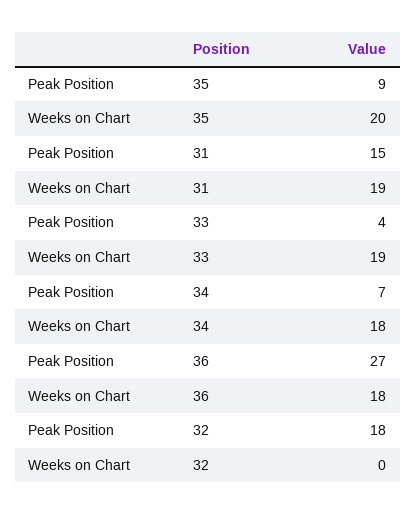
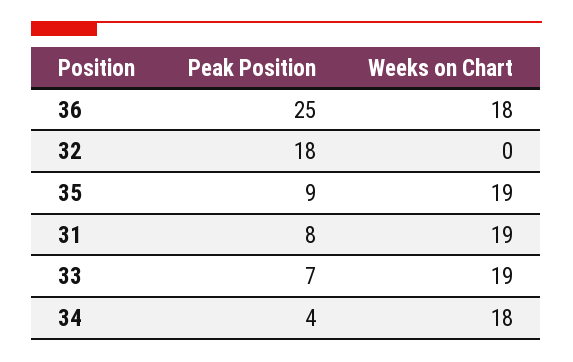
Weeks on Chart, 35: 20 -> 19
Peak Position, 31: 15 -> 8
Peak Position, 33: 4 -> 7
Peak Position, 34: 7 -> 4
Peak Position, 36: 27 -> 25

